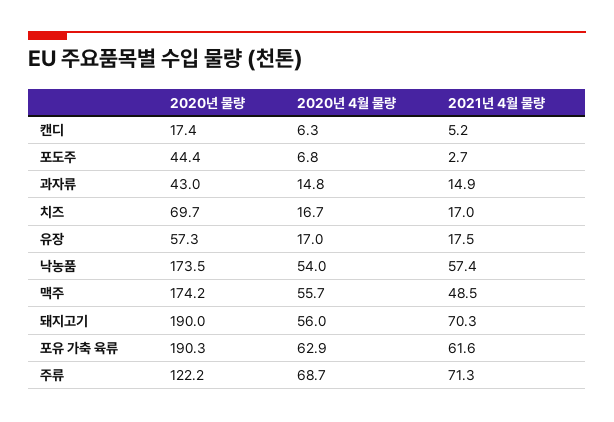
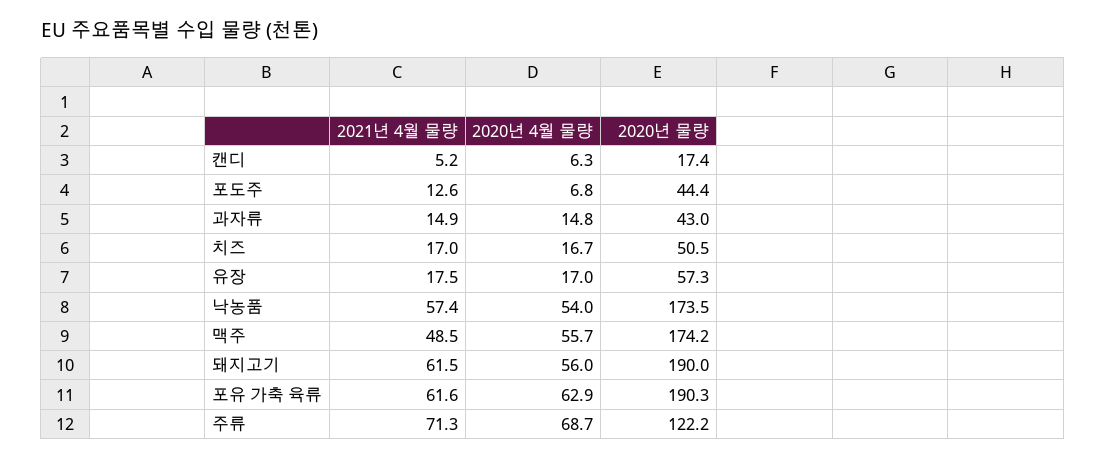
2021년 4월 물량, 포도주: 2.7 -> 12.6
2020년 물량, 치즈: 69.7 -> 50.5
2021년 4월 물량, 돼지고기: 70.3 -> 61.5

